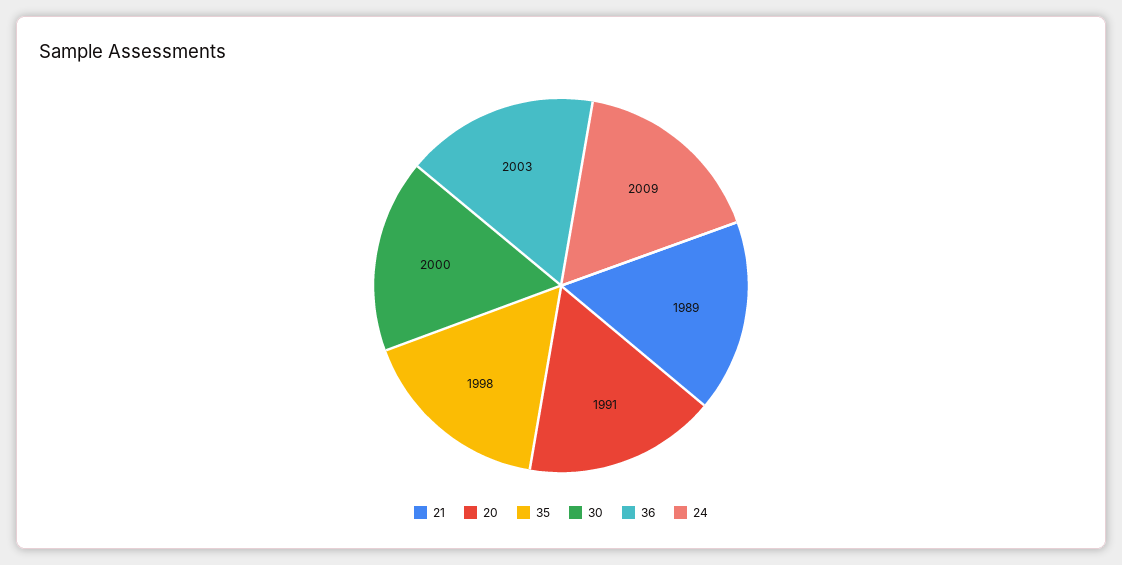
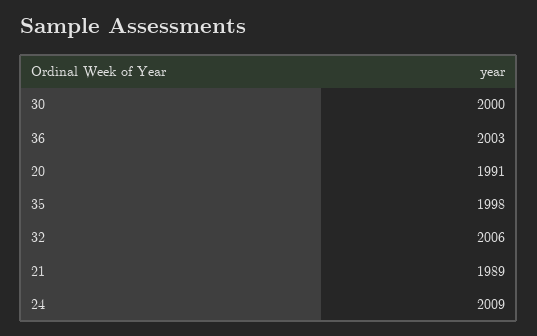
32: none -> 2006

